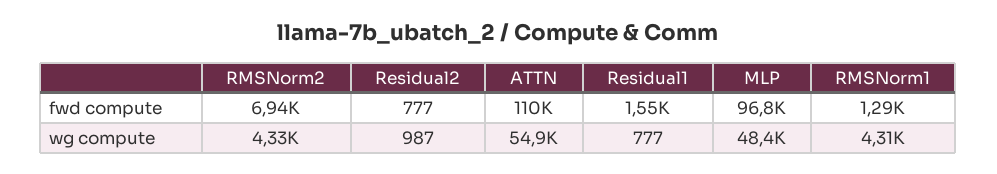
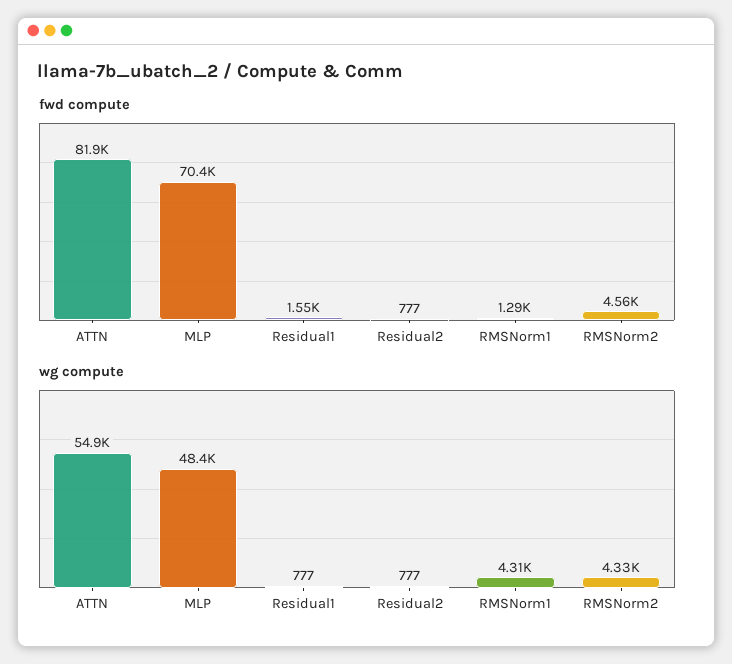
fwd compute, RMSNorm2: 6940 -> 4560
fwd compute, ATTN: 110000 -> 81900
fwd compute, MLP: 96800 -> 70400
wg compute, Residual2: 987 -> 777

